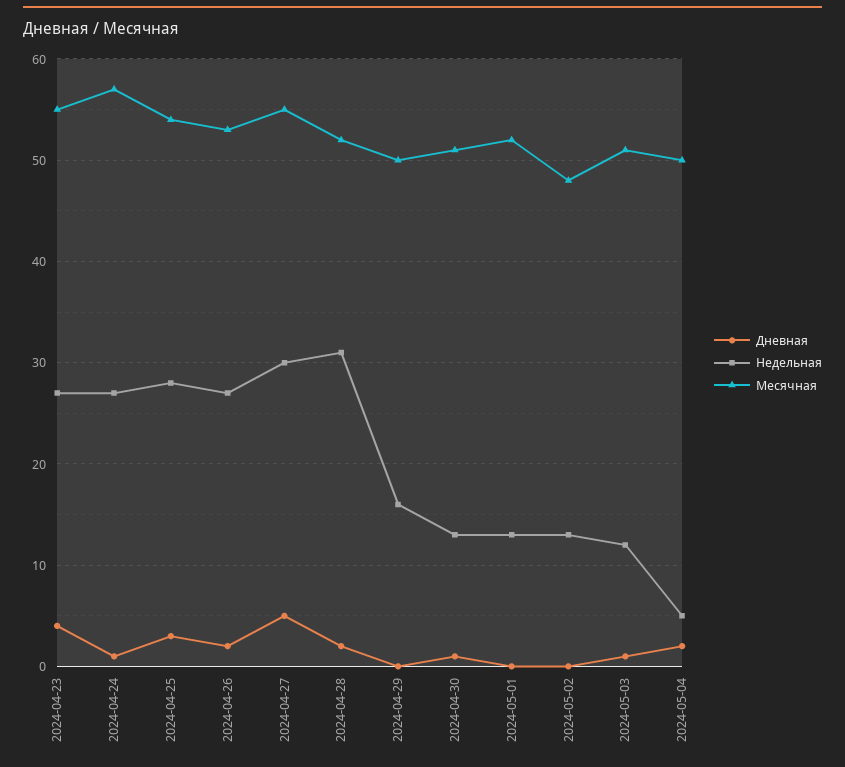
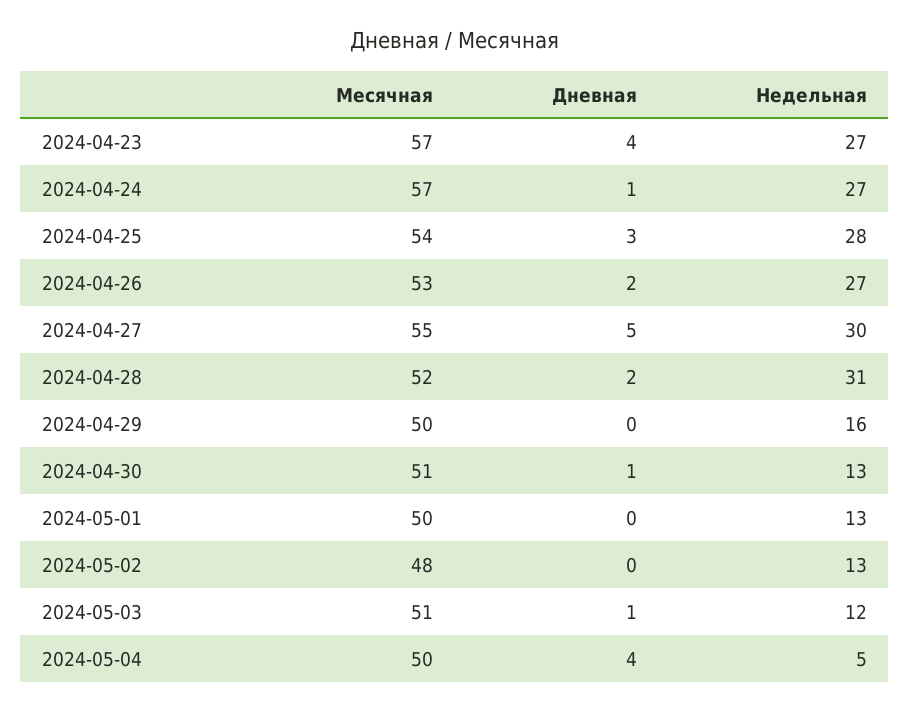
Месячная, 2024-04-23: 55 -> 57
Месячная, 2024-05-01: 52 -> 50
Дневная, 2024-05-04: 2 -> 4

